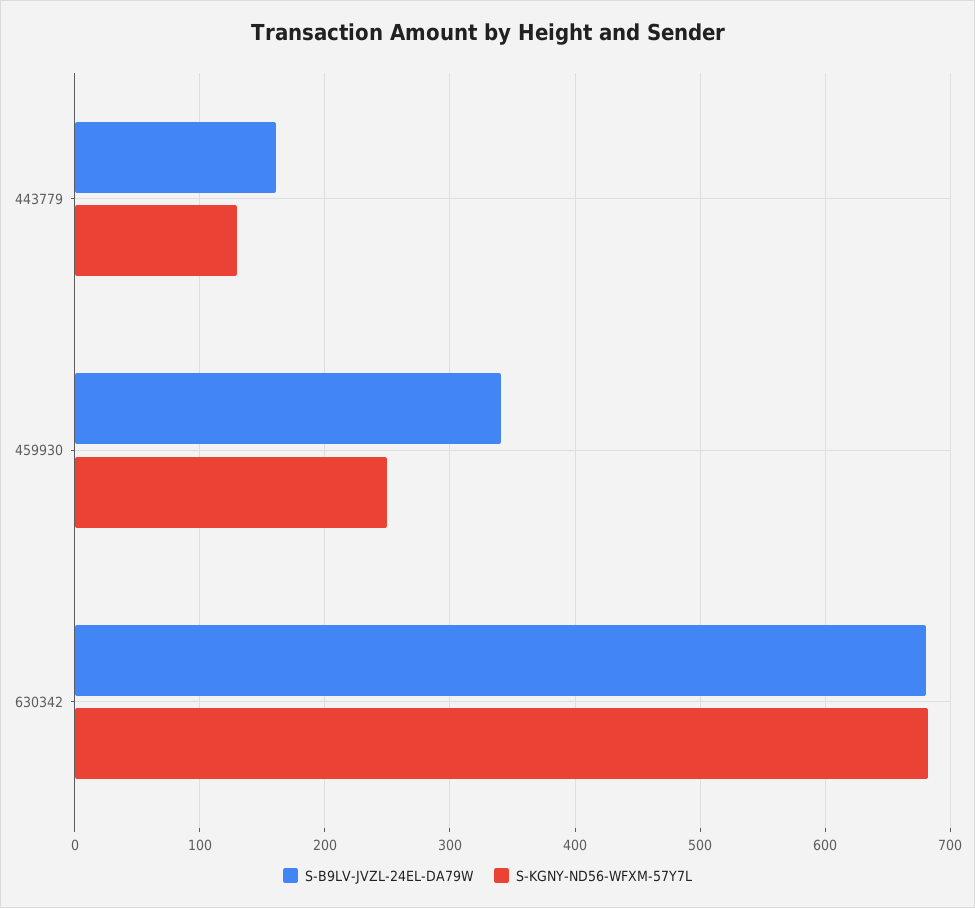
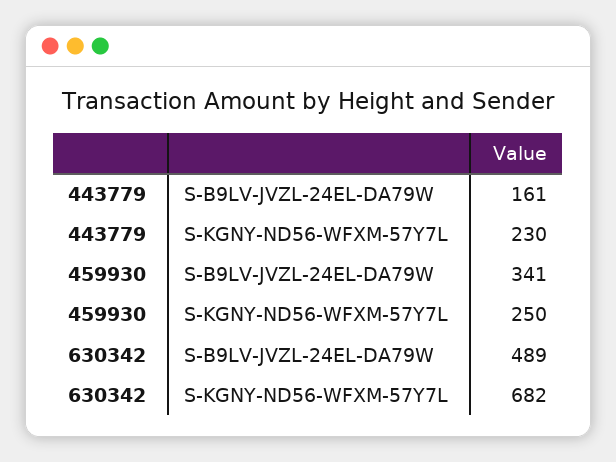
S-KGNY-ND56-WFXM-57Y7L, 443779: 130 -> 230
S-B9LV-JVZL-24EL-DA79W, 630342: 680 -> 489

